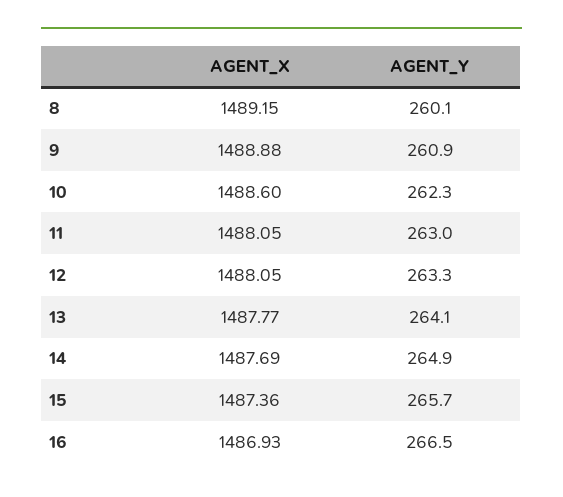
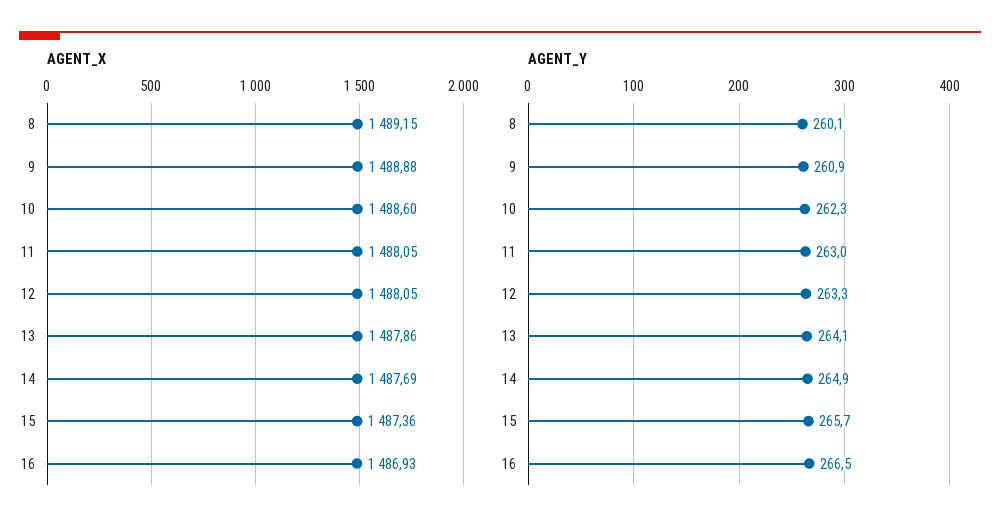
AGENT_X, 13: 1487.77 -> 1487.86

